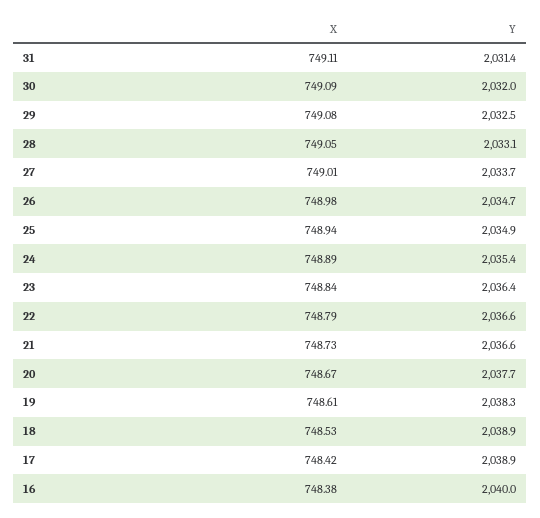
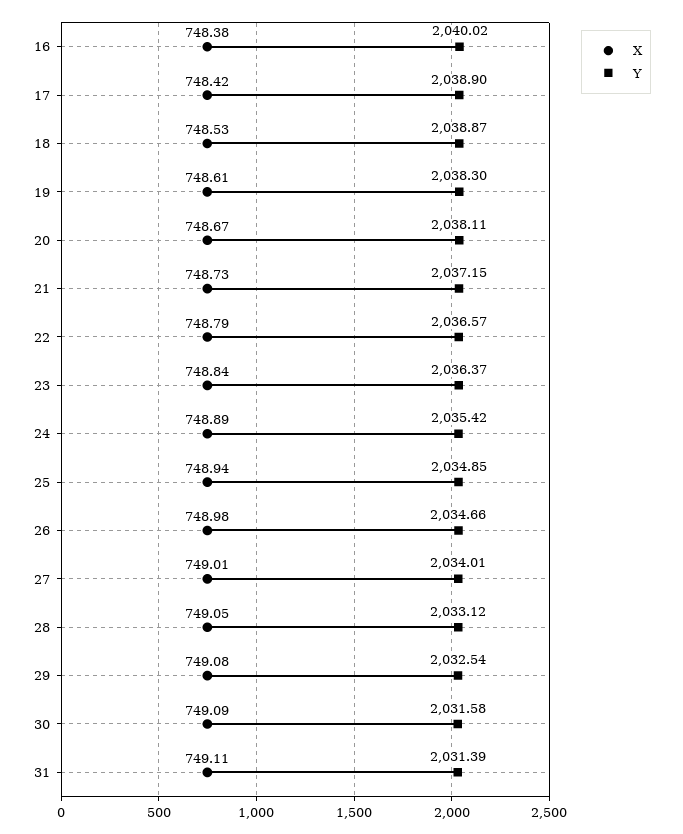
Y, 30: 2032 -> 2031.58
Y, 27: 2033.7 -> 2034.01
Y, 21: 2036.6 -> 2037.15
Y, 20: 2037.7 -> 2038.11

